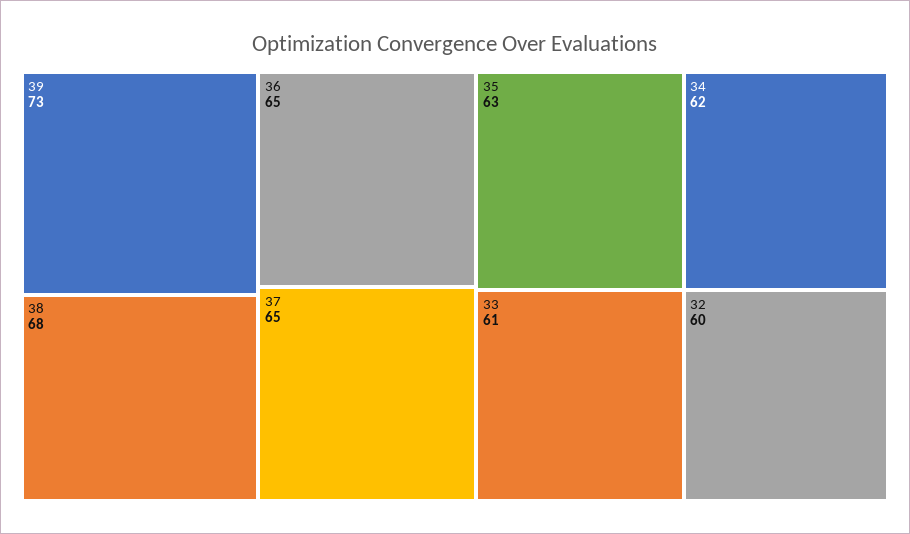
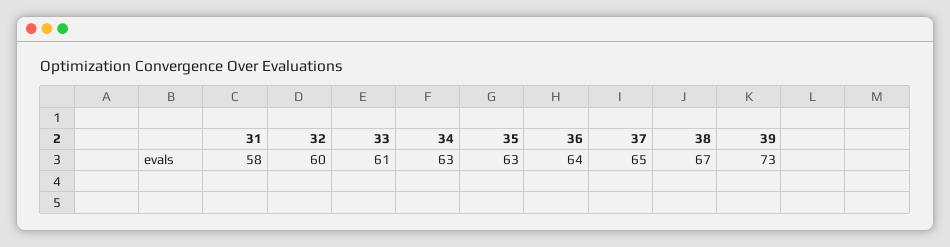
38: 68 -> 67
36: 65 -> 64
34: 62 -> 63
31: none -> 58

